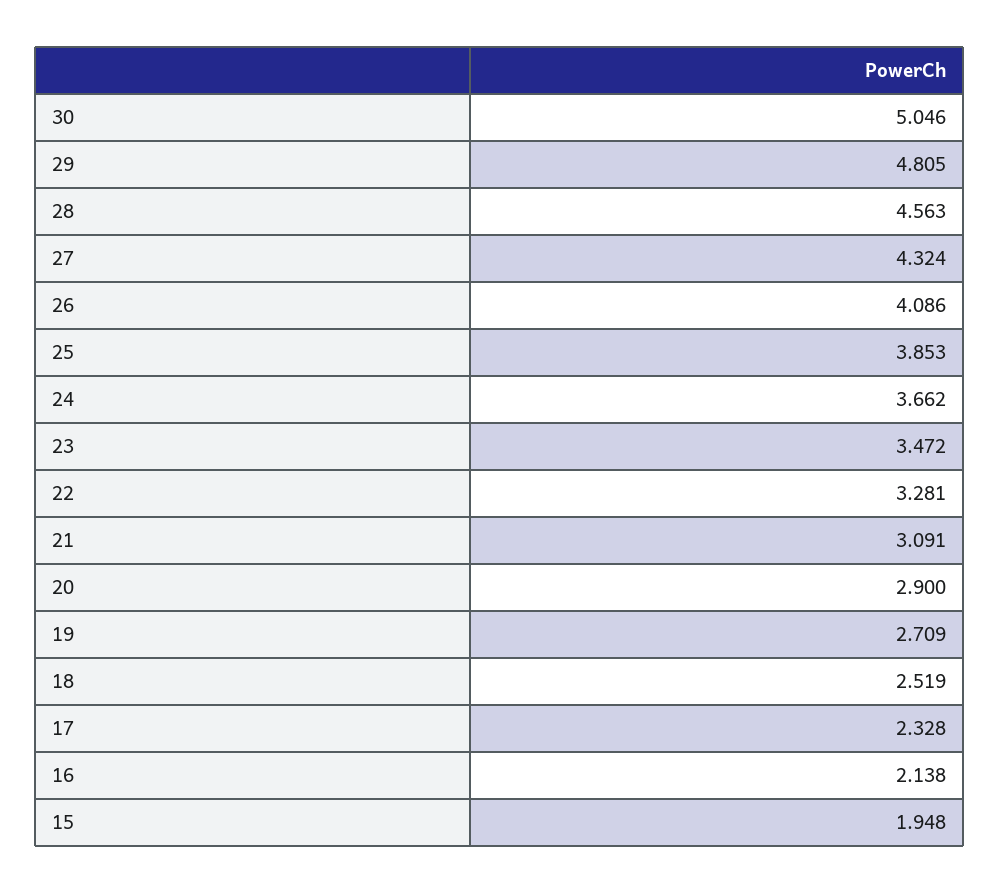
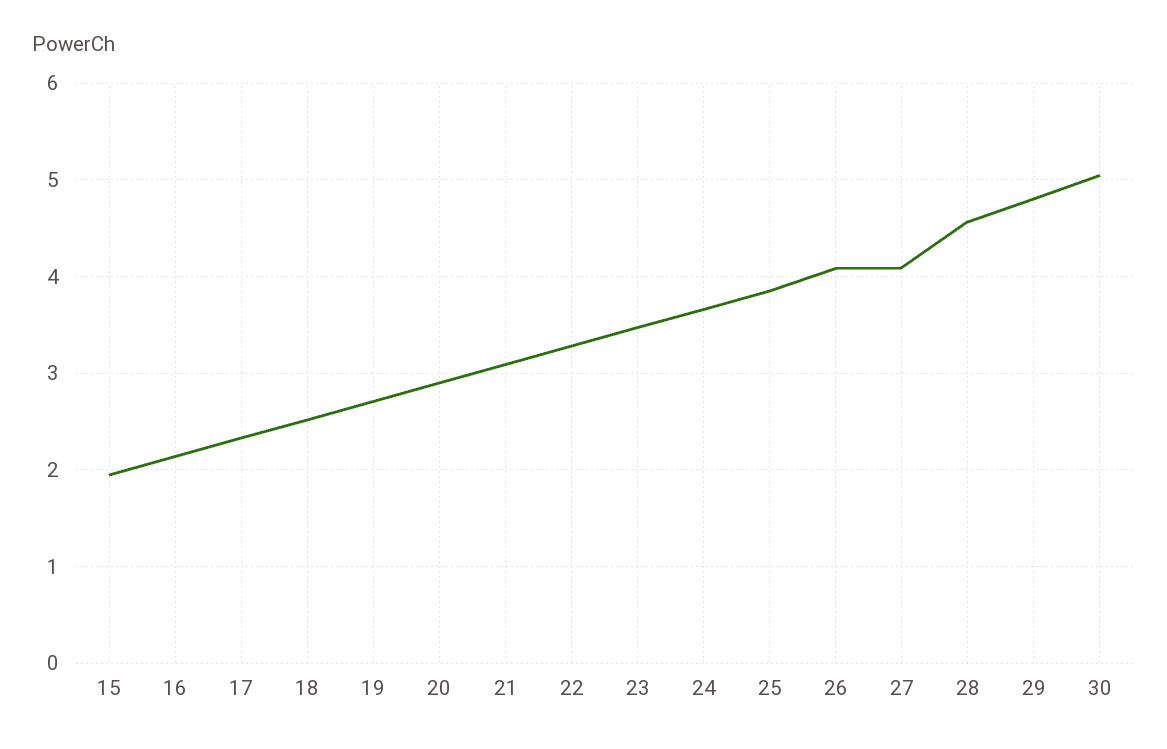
27: 4.324 -> 4.1

